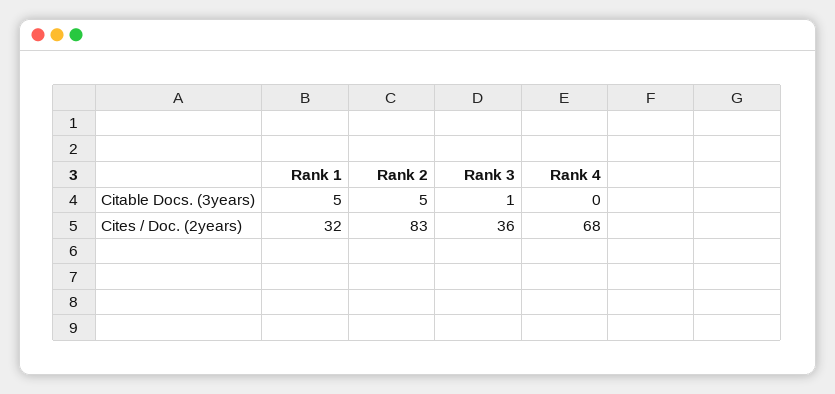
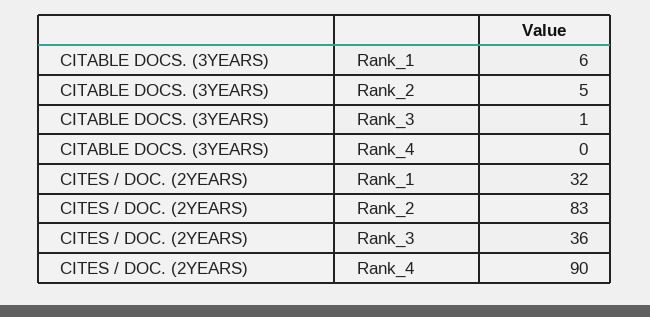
Rank 1, Citable Docs. (3years): 5 -> 6
Rank 4, Cites / Doc. (2years): 68 -> 90

